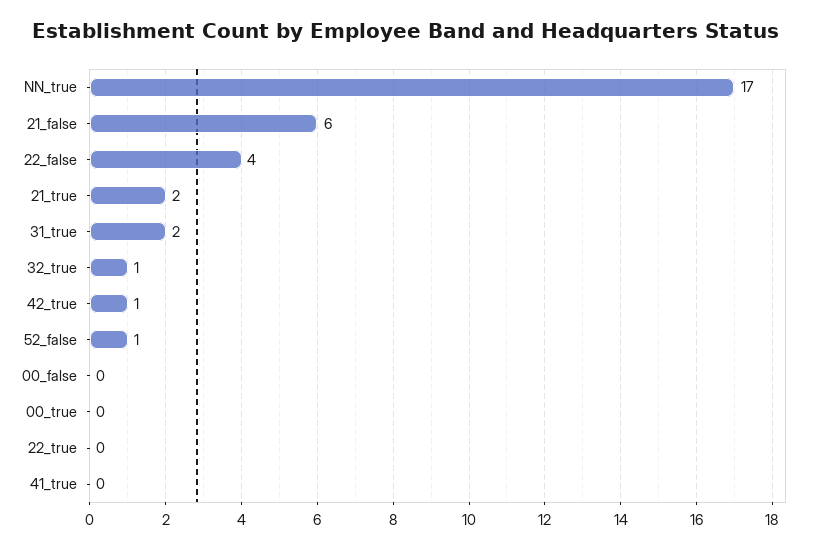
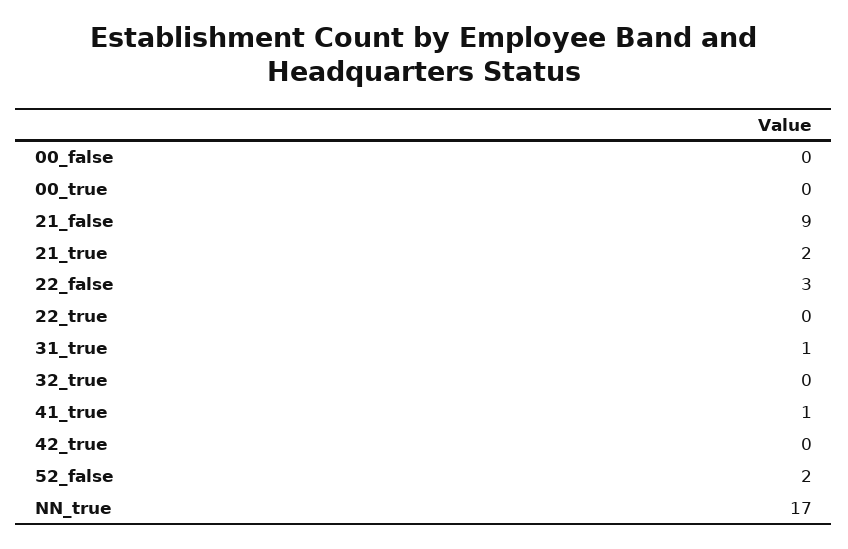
21_false: 6 -> 9
22_false: 4 -> 3
31_true: 2 -> 1
32_true: 1 -> 0
42_true: 1 -> 0
52_false: 1 -> 2
41_true: 0 -> 1

